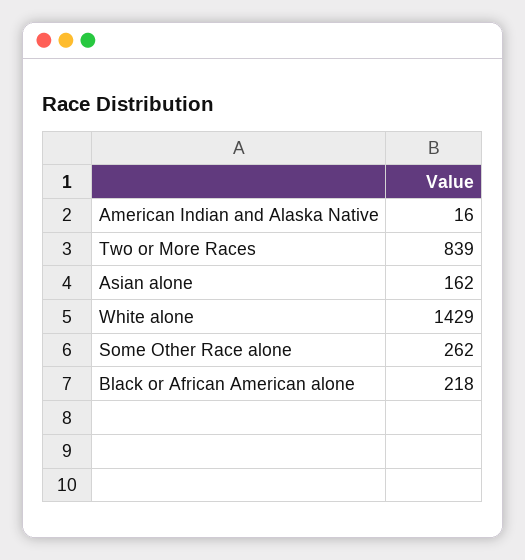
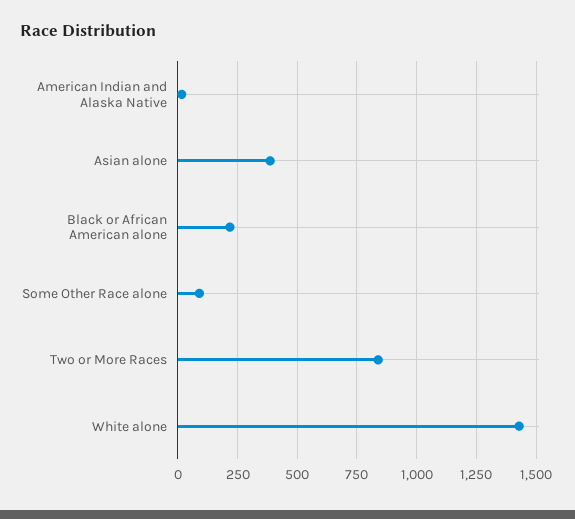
Asian alone: 162 -> 400
Some Other Race alone: 262 -> 100

